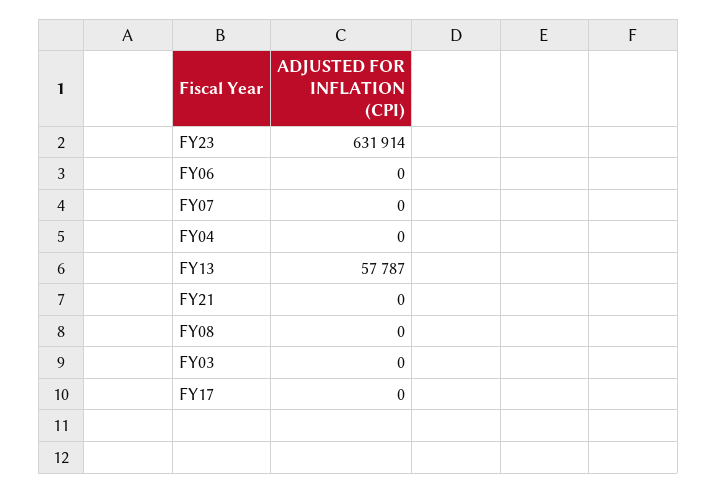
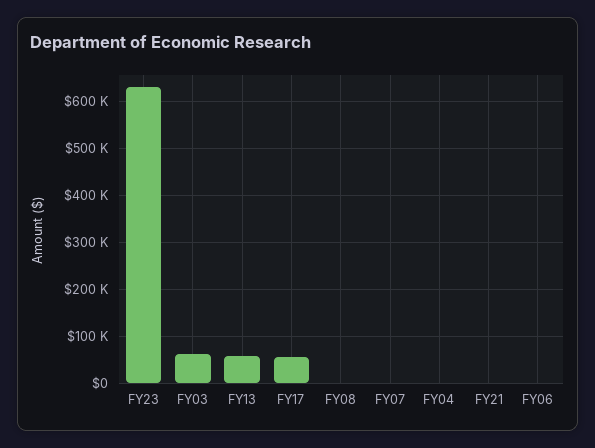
FY03: 0 -> 60000
FY17: 0 -> 60000

